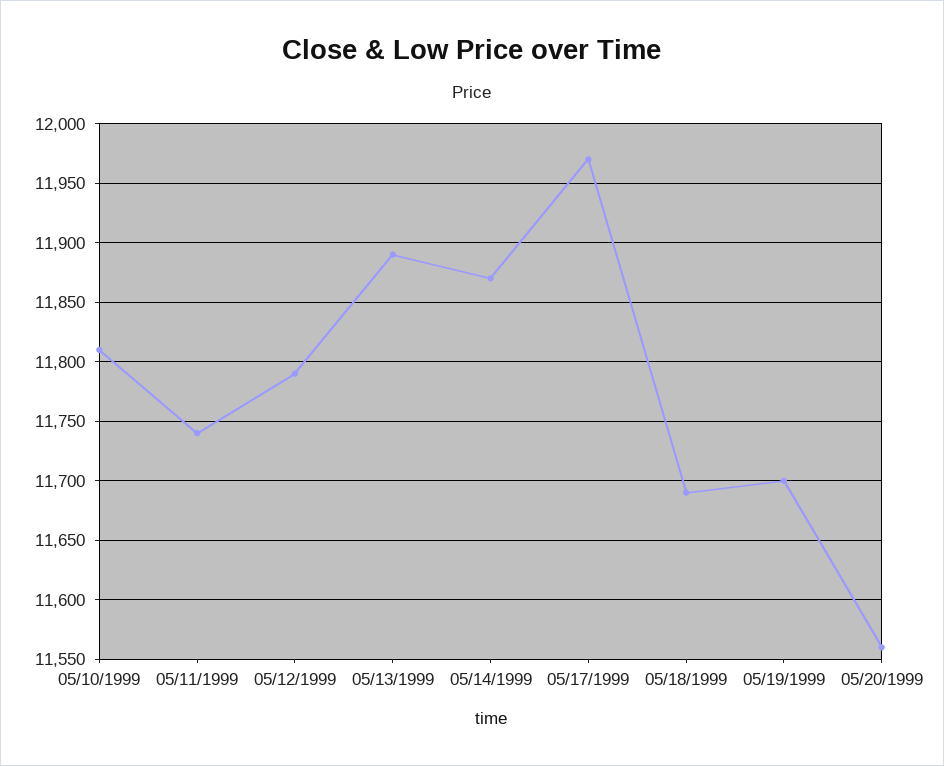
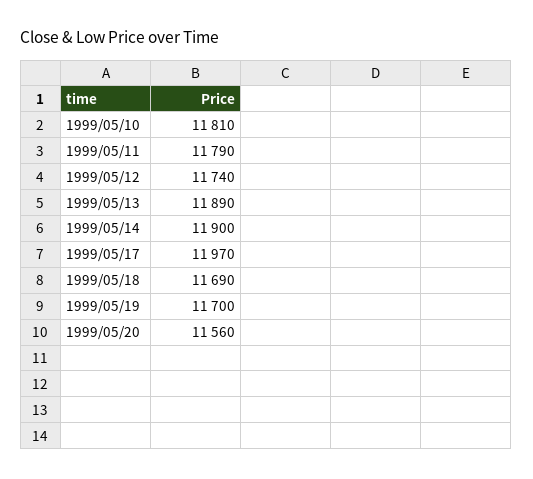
05/11/1999: 11740 -> 11790
05/12/1999: 11790 -> 11740
05/14/1999: 11870 -> 11900

